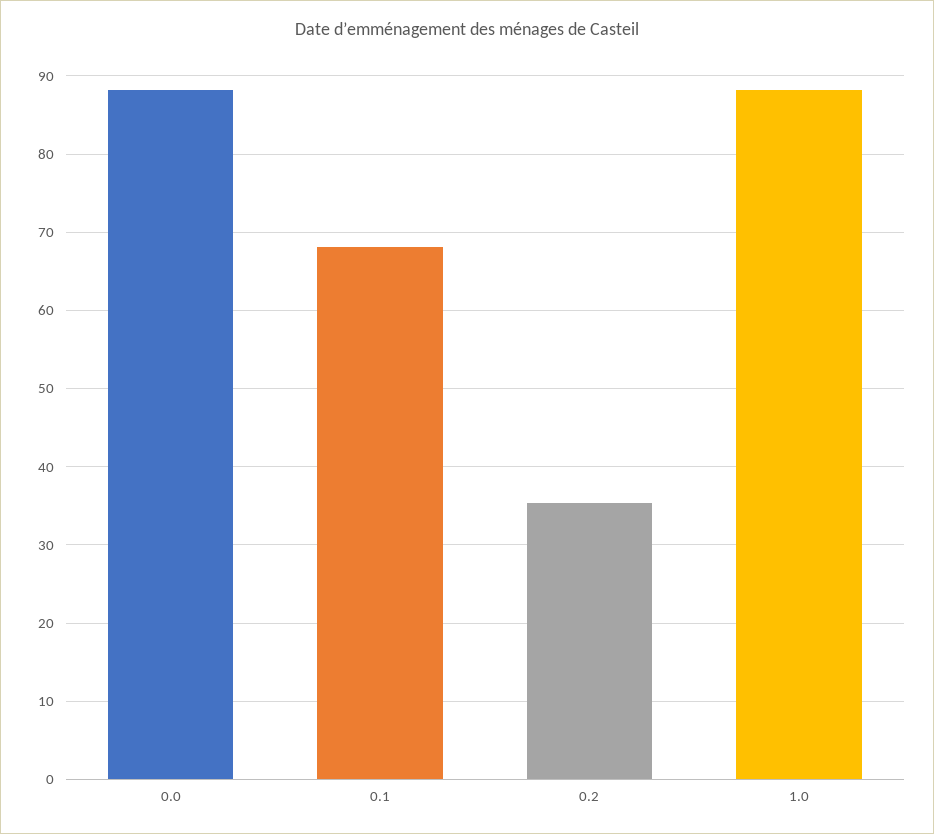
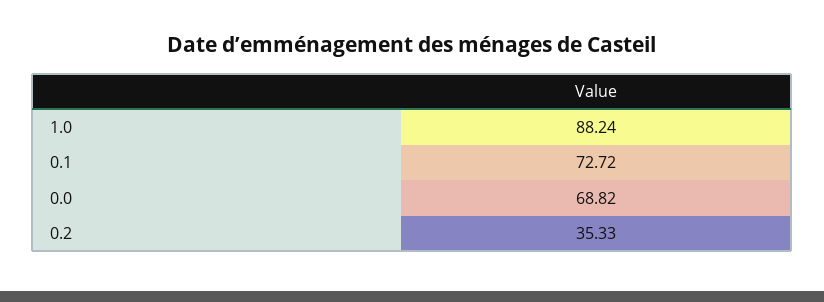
0.0: 88 -> 68.82
0.1: 68 -> 72.72

